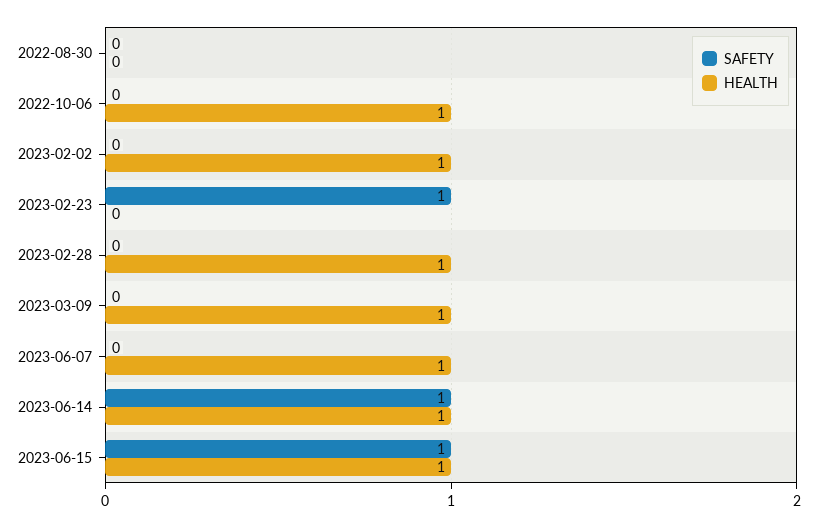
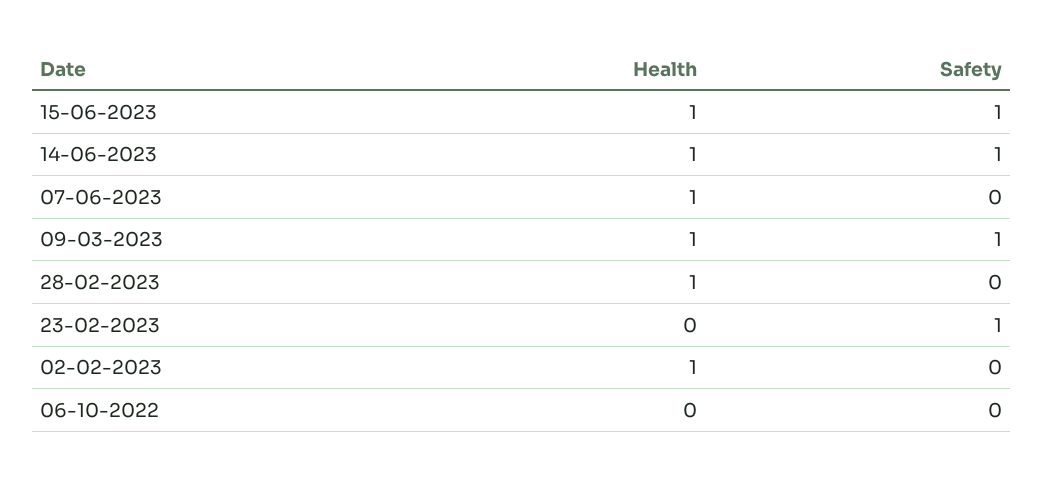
SAFETY, 2022-08-30: 0 -> none
HEALTH, 2022-08-30: 0 -> none
HEALTH, 2022-10-06: 1 -> 0
SAFETY, 2023-03-09: 0 -> 1

